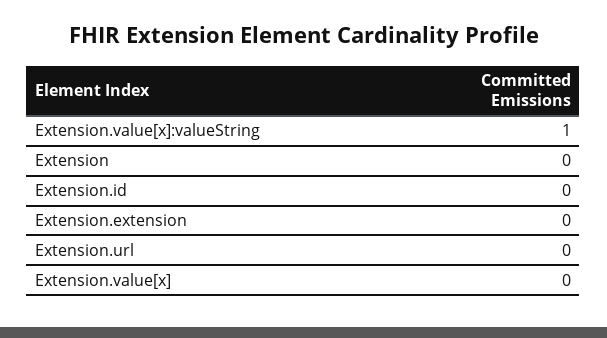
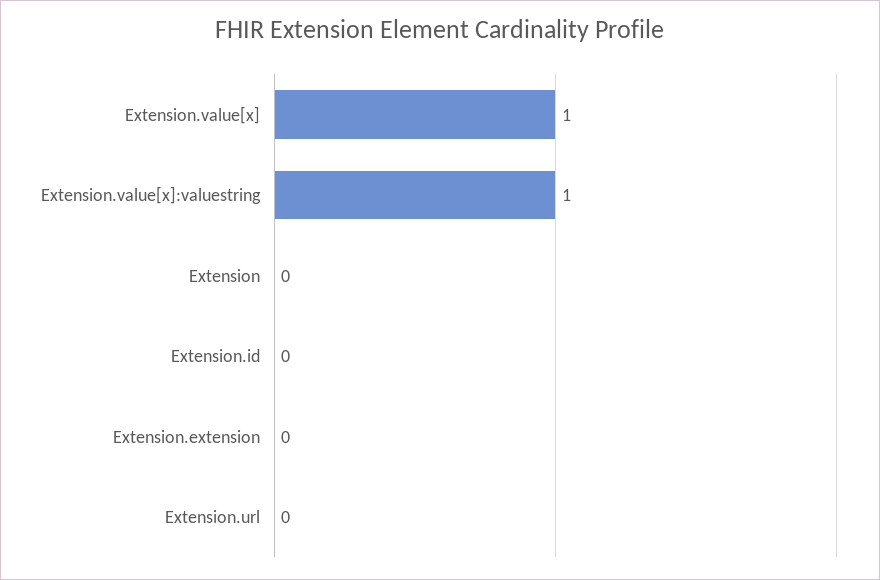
Extension.value[x]: 0 -> 1

